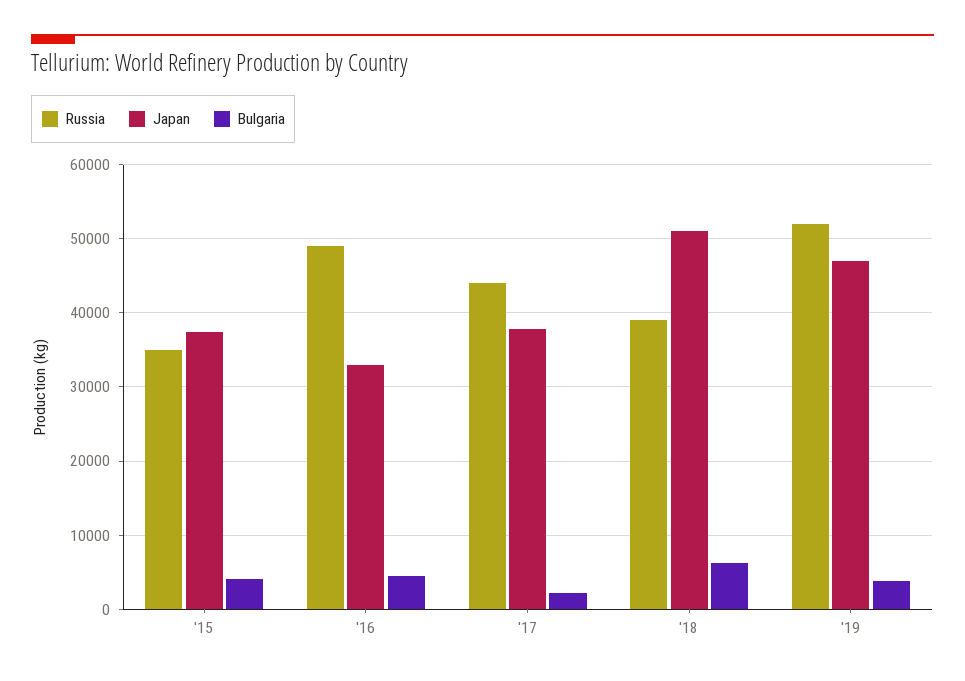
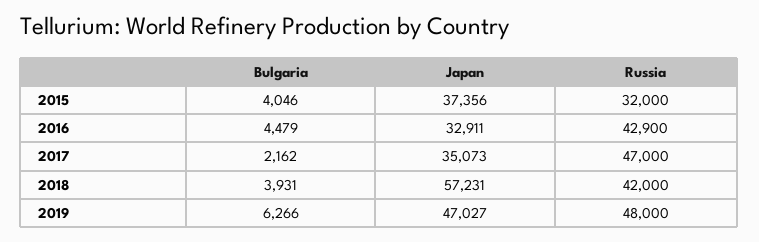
Russia, '15: 35000 -> 32000
Russia, '16: 49000 -> 42900
Russia, '17: 44000 -> 47000
Japan, '17: 38000 -> 35073
Russia, '18: 39000 -> 42000
Japan, '18: 51000 -> 57231
Bulgaria, '18: 6000 -> 3931
Russia, '19: 52000 -> 48000
Bulgaria, '19: 4000 -> 6266

